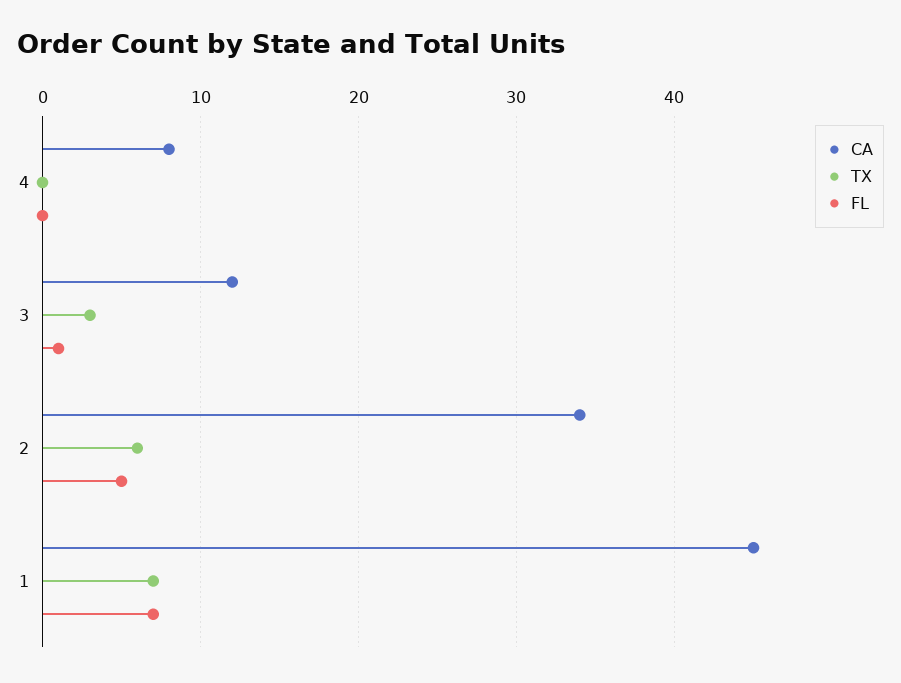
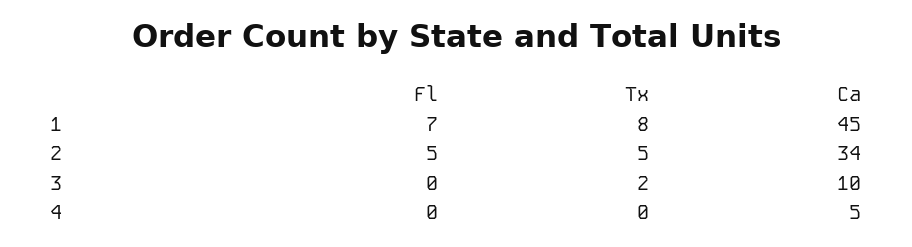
CA, 4: 8 -> 5
CA, 3: 12 -> 10
TX, 3: 3 -> 2
FL, 3: 1 -> 0
TX, 2: 6 -> 5
TX, 1: 7 -> 8

